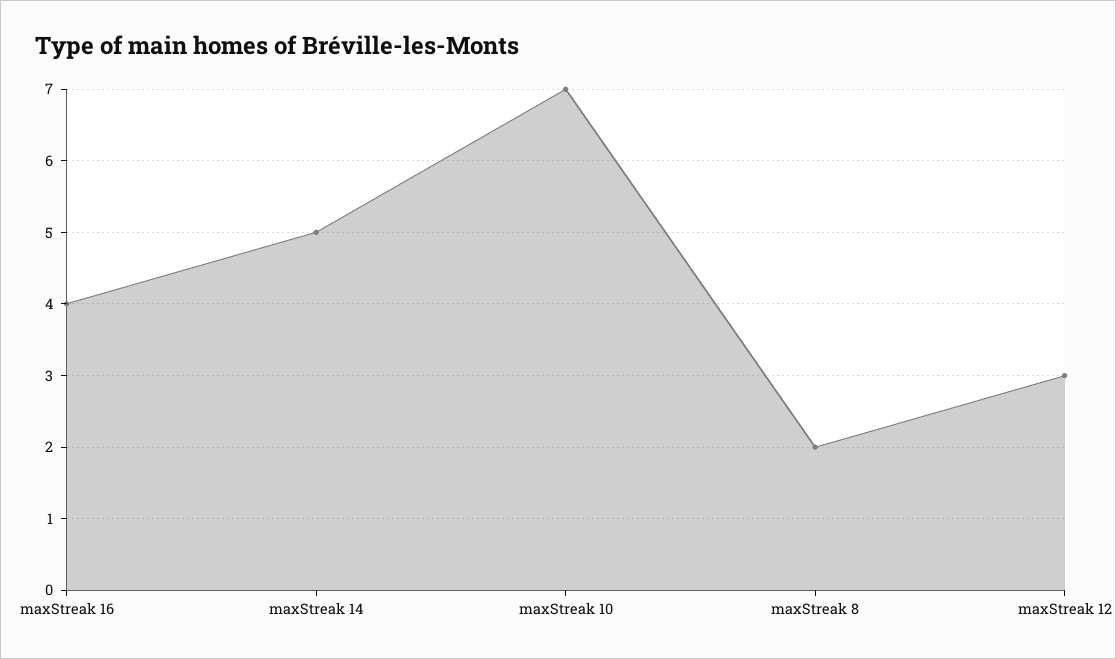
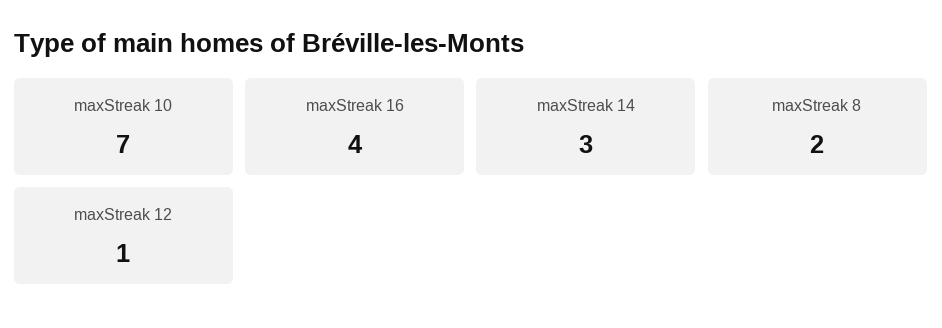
maxStreak 14: 5 -> 3
maxStreak 12: 3 -> 1

